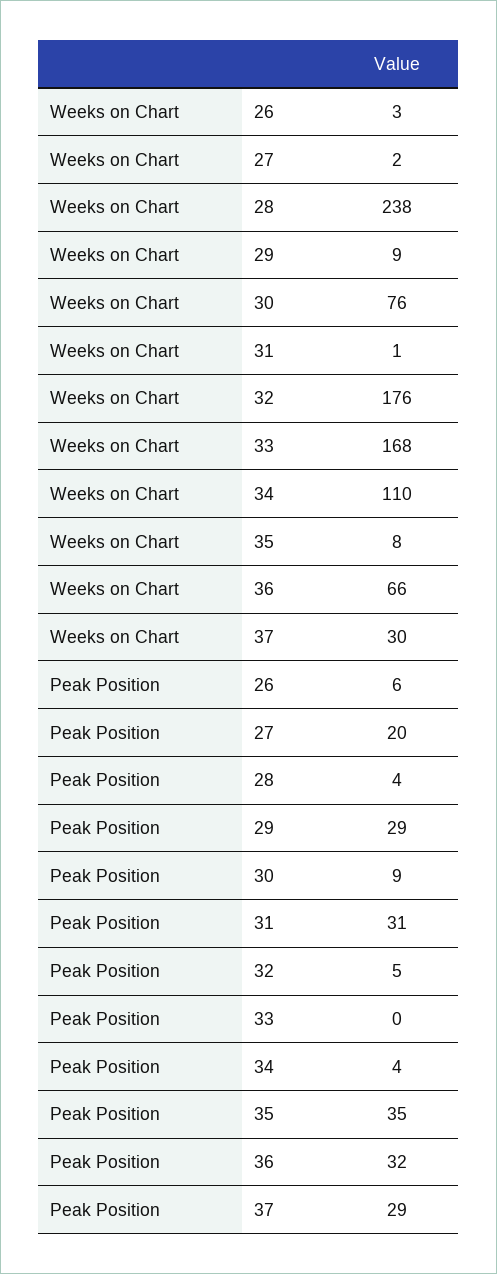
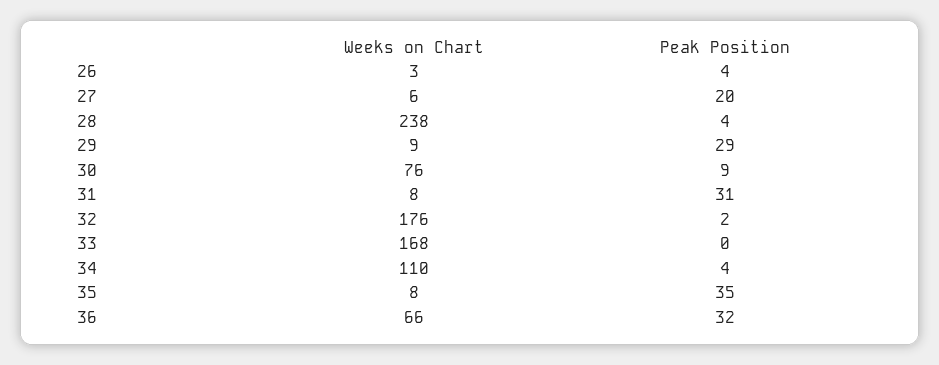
Weeks on Chart, 27: 2 -> 6
Weeks on Chart, 31: 1 -> 8
Weeks on Chart, 37: 30 -> none
Peak Position, 26: 6 -> 4
Peak Position, 32: 5 -> 2
Peak Position, 37: 29 -> none

